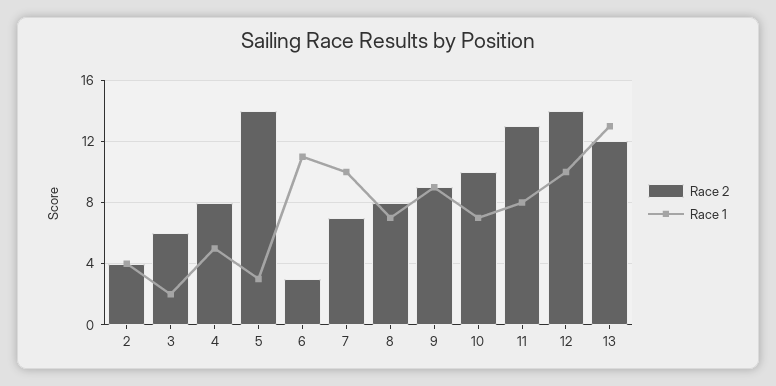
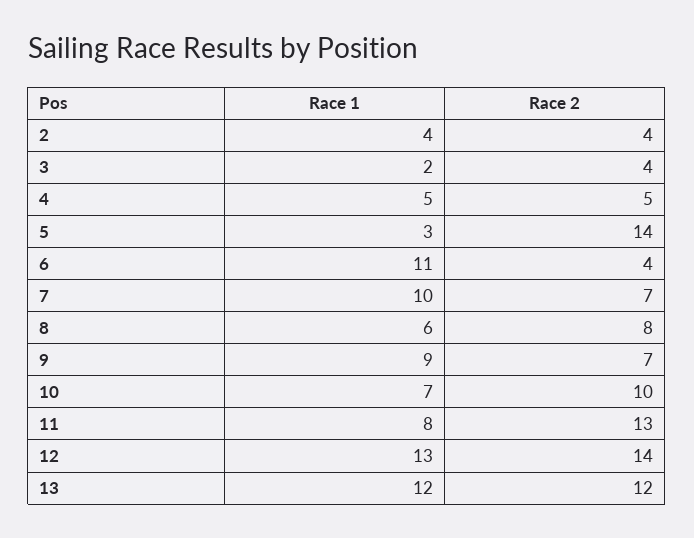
Race 2, 3: 6 -> 4
Race 2, 4: 8 -> 5
Race 2, 6: 3 -> 4
Race 1, 8: 7 -> 6
Race 2, 9: 9 -> 7
Race 1, 12: 10 -> 13
Race 1, 13: 13 -> 12

